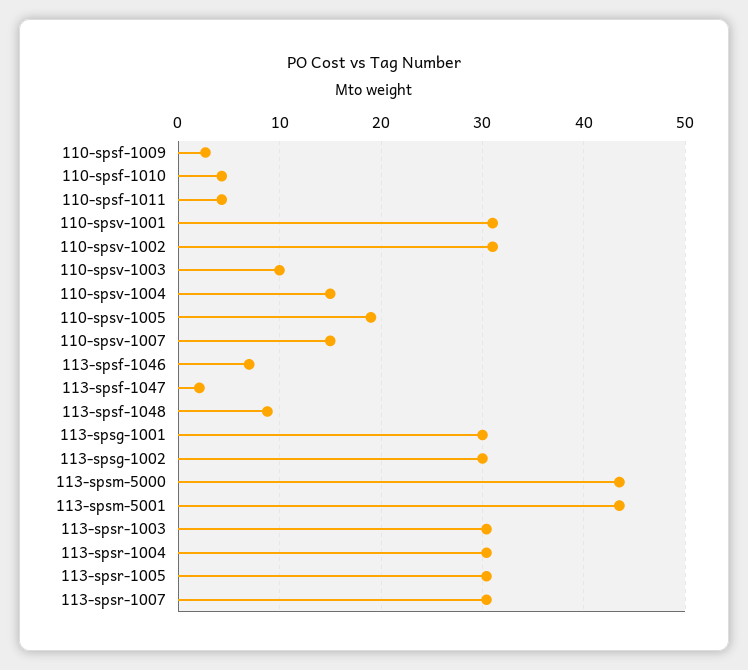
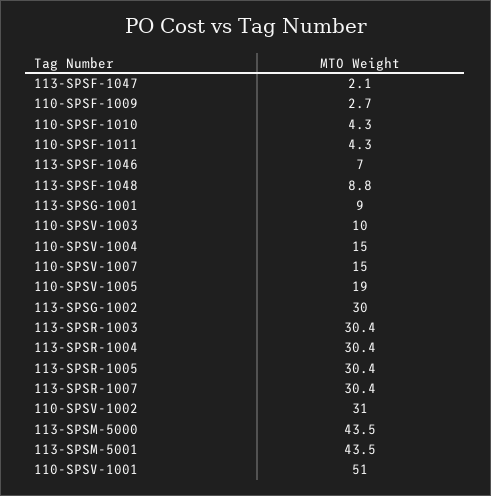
110-spsv-1001: 31 -> 51
113-spsg-1001: 30 -> 9

